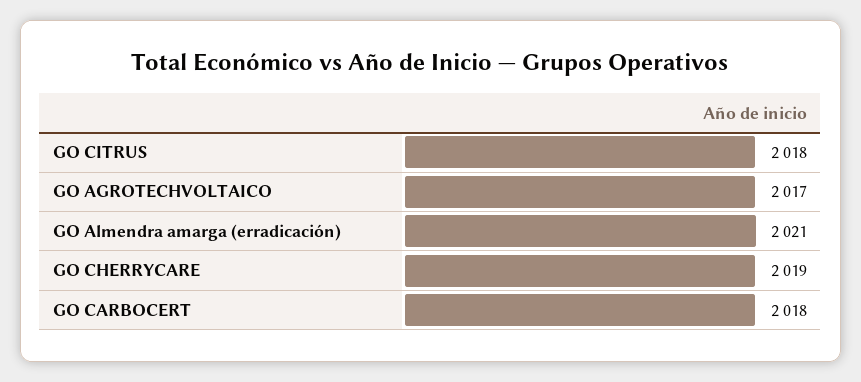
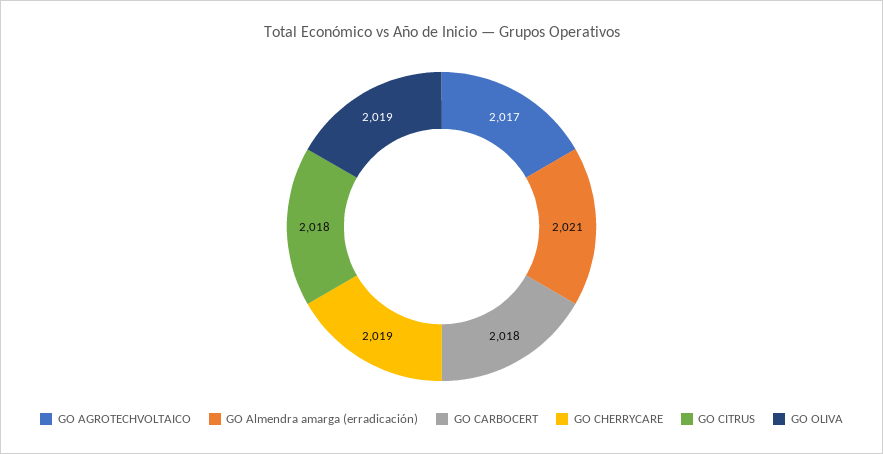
GO OLIVA: none -> 2019

